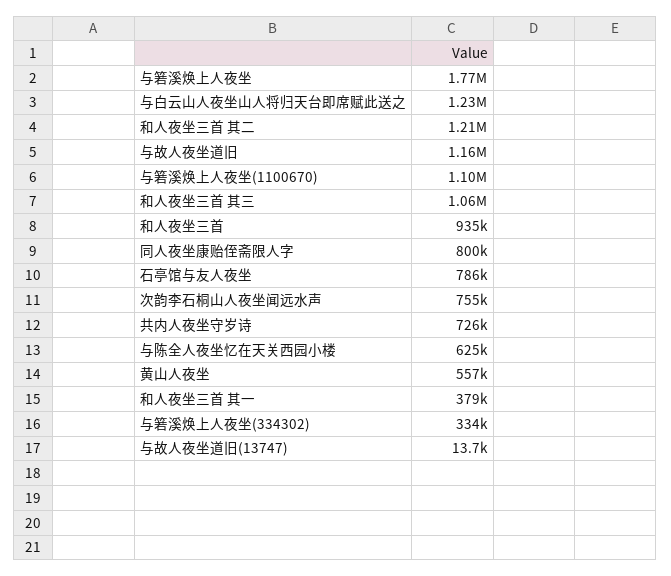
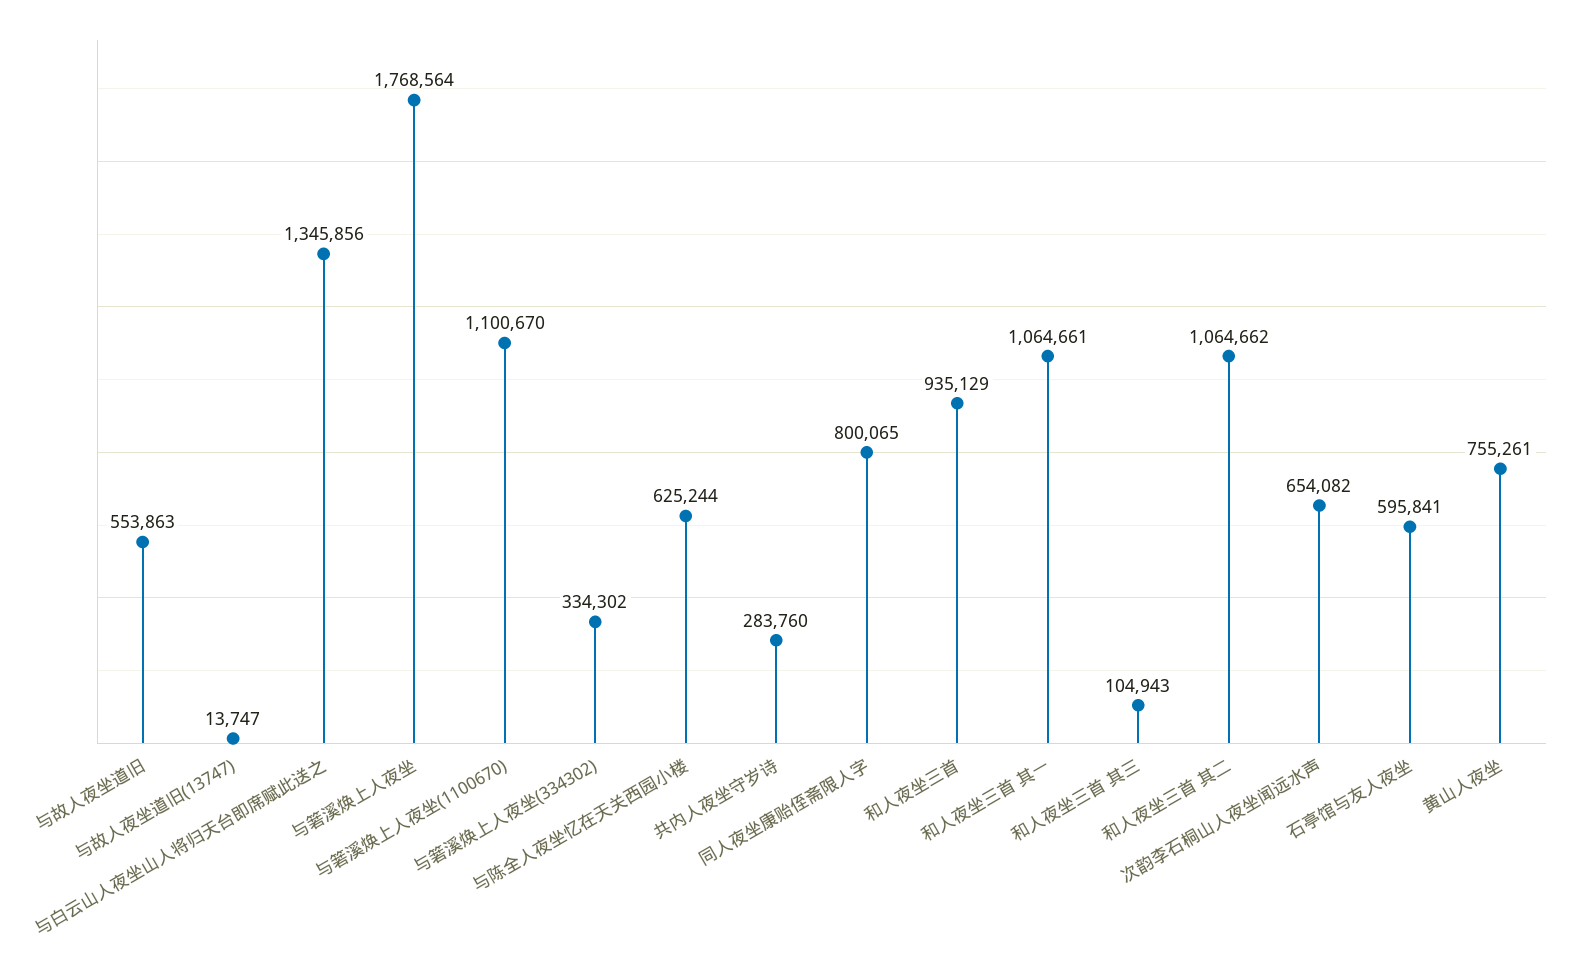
与白云山人夜坐山人将归天台即席赋此送之: 1230000 -> 1345856
和人夜坐三首 其二: 1210000 -> 1064662
与故人夜坐道旧: 1160000 -> 553863
和人夜坐三首 其三: 1060000 -> 104943
石亭馆与友人夜坐: 786000 -> 595841
次韵李石桐山人夜坐闻远水声: 755000 -> 654082
共内人夜坐守岁诗: 726000 -> 283760
黄山人夜坐: 557000 -> 755261
和人夜坐三首 其一: 379000 -> 1064661

